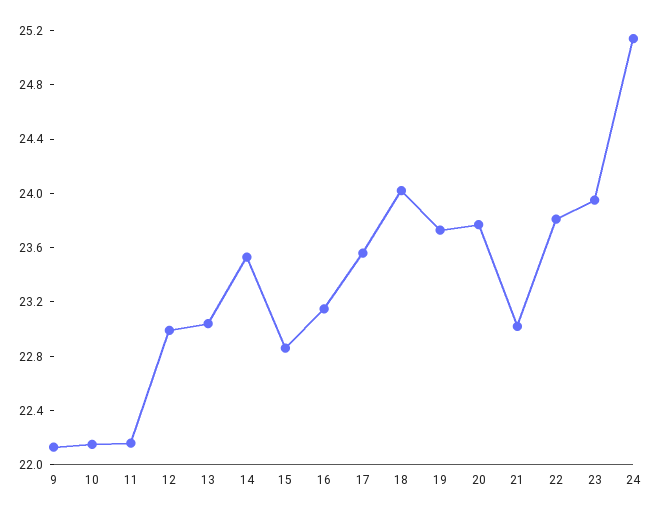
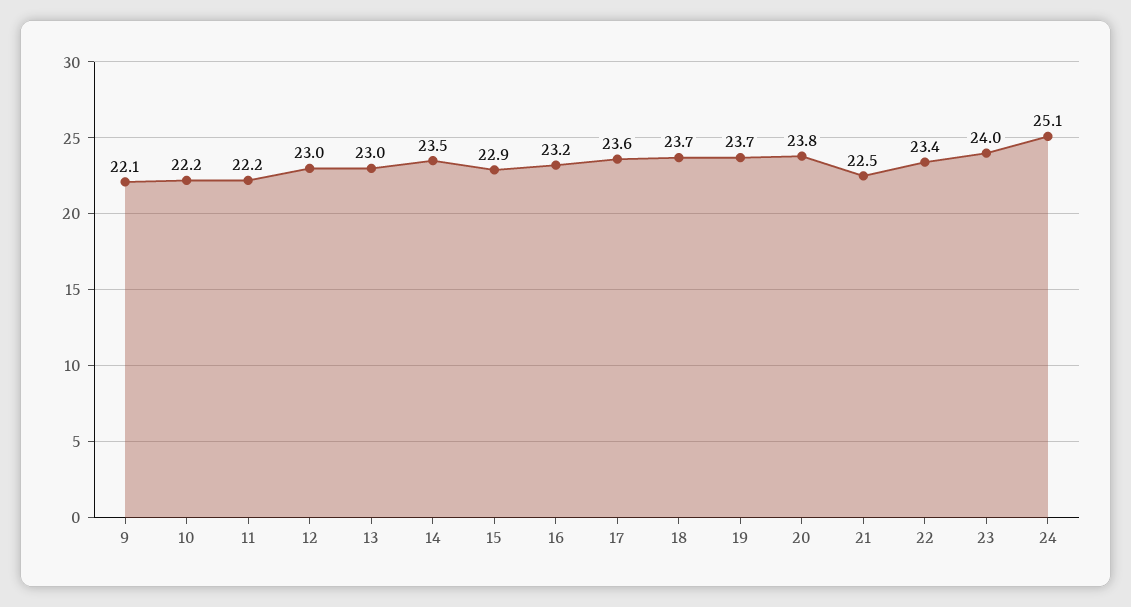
18: 24 -> 23.7
21: 23 -> 22.5
22: 23.8 -> 23.4

